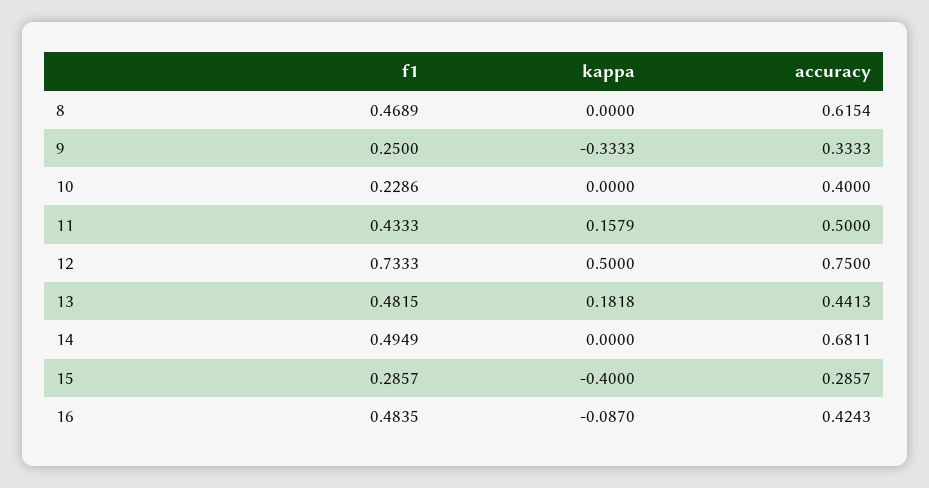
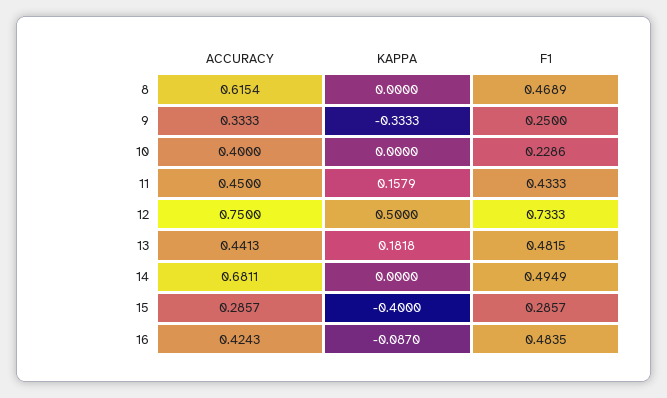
accuracy, 11: 0.5 -> 0.45

